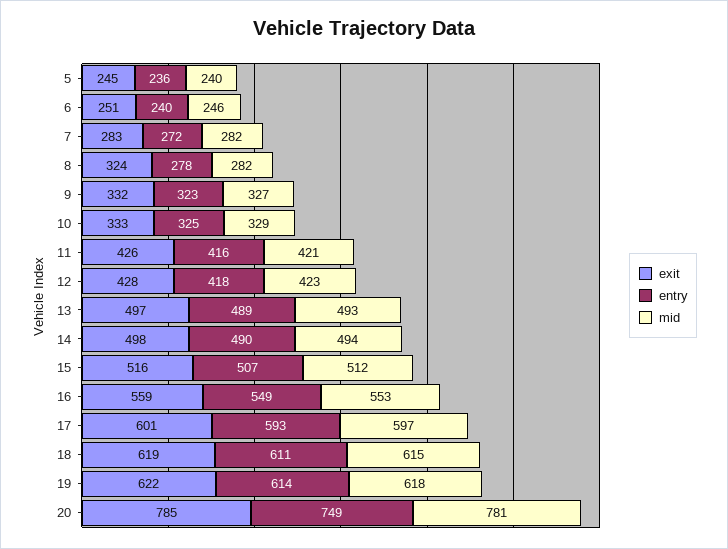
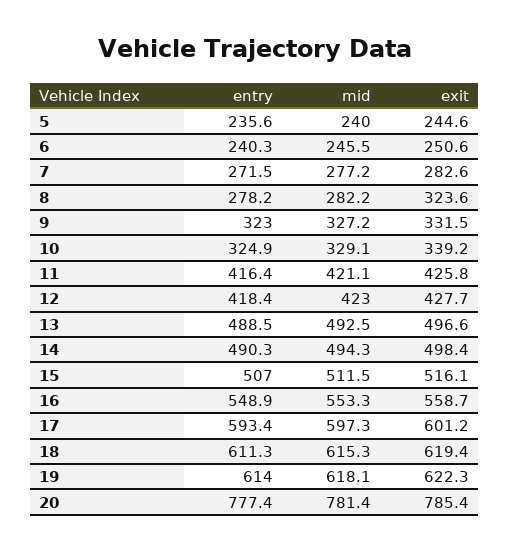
mid, 7: 282 -> 277.2
exit, 10: 333 -> 339.2
entry, 20: 749 -> 777.4

